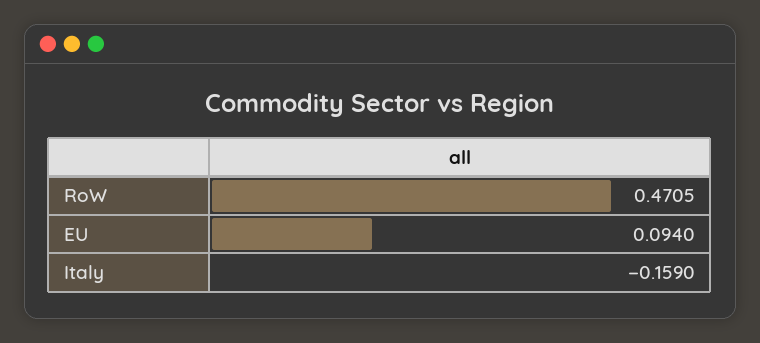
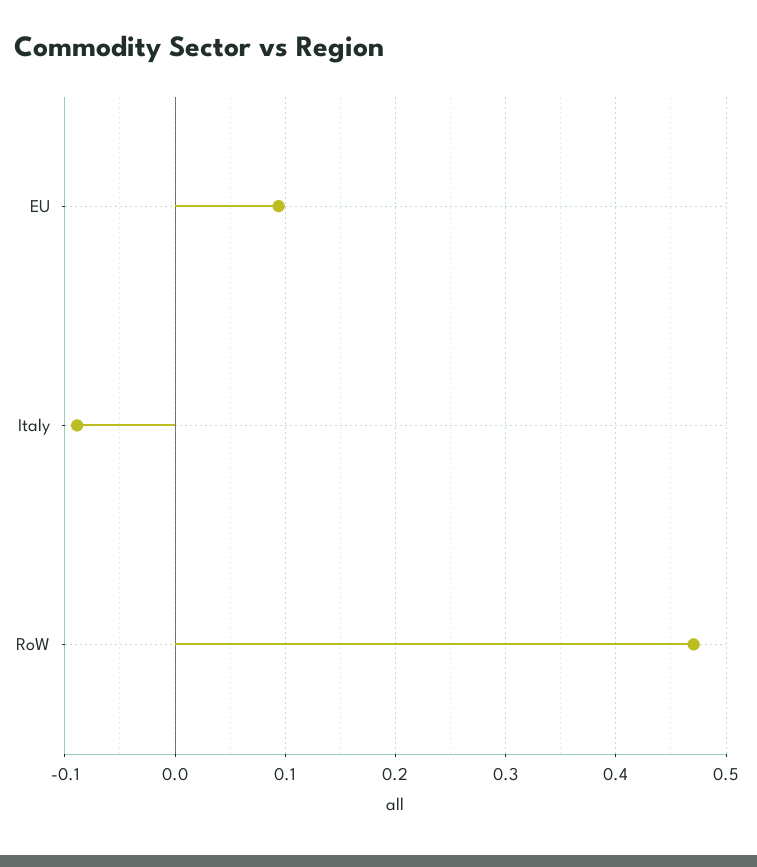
Italy: -0.159 -> -0.09

